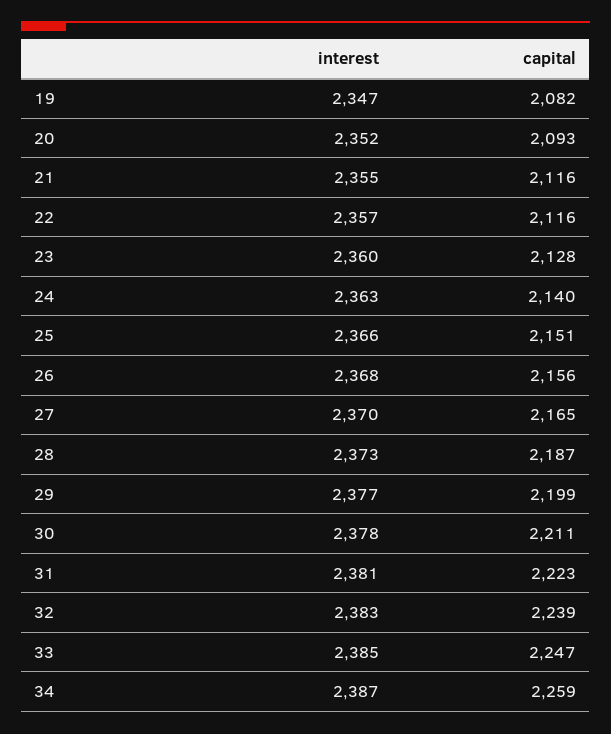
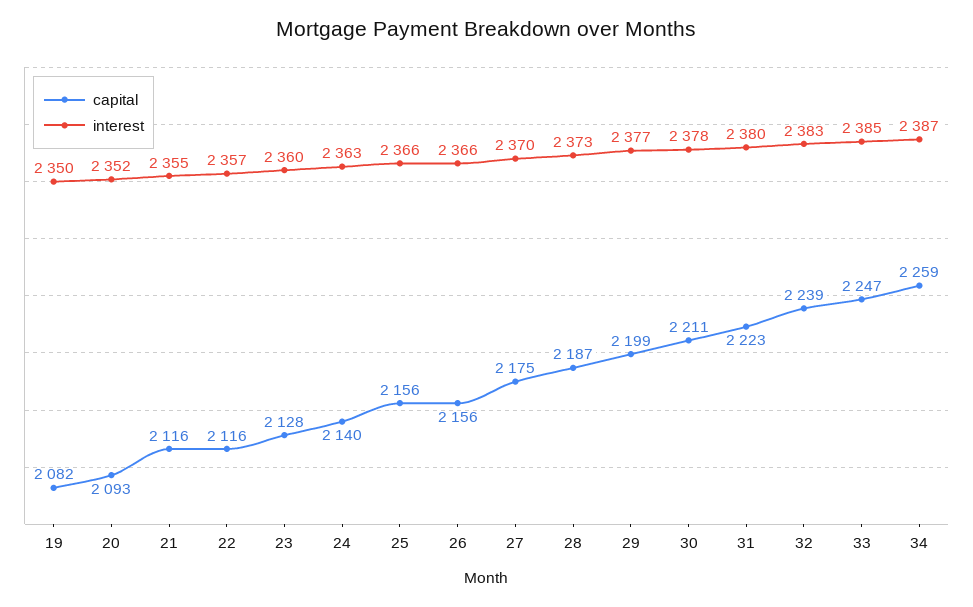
interest, 19: 2347 -> 2350
capital, 25: 2151 -> 2156
interest, 26: 2368 -> 2366
capital, 27: 2165 -> 2175
interest, 31: 2381 -> 2380

